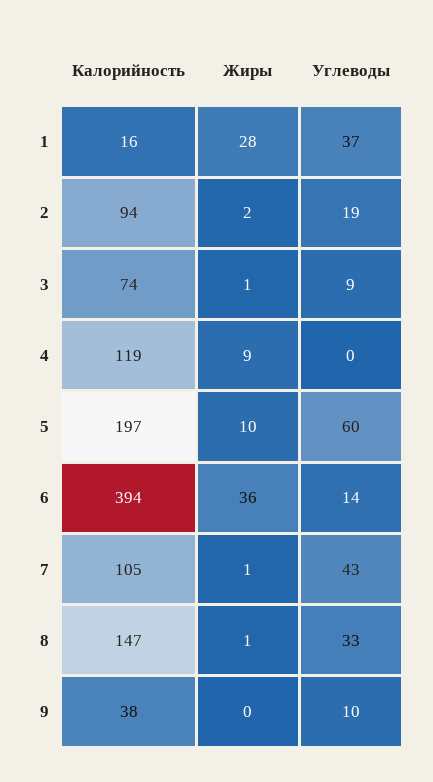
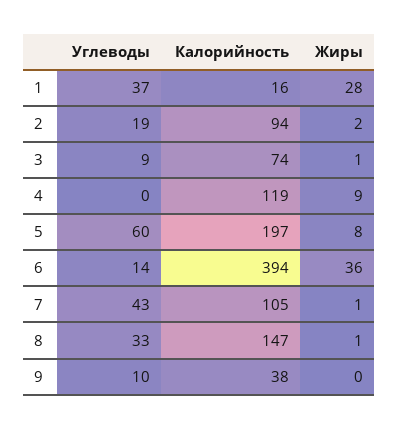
Жиры, 5: 10 -> 8

